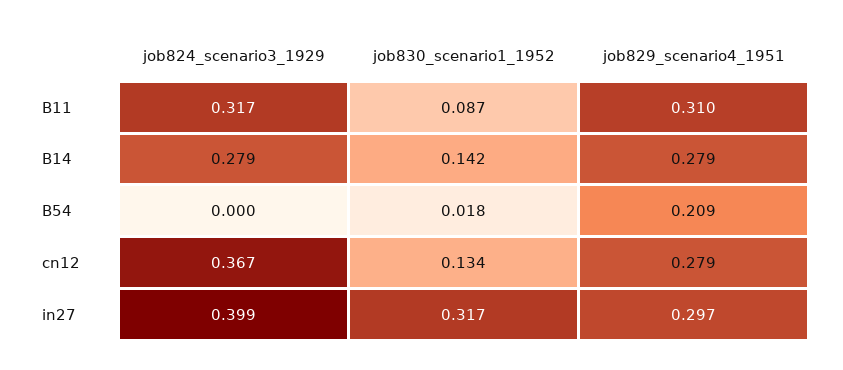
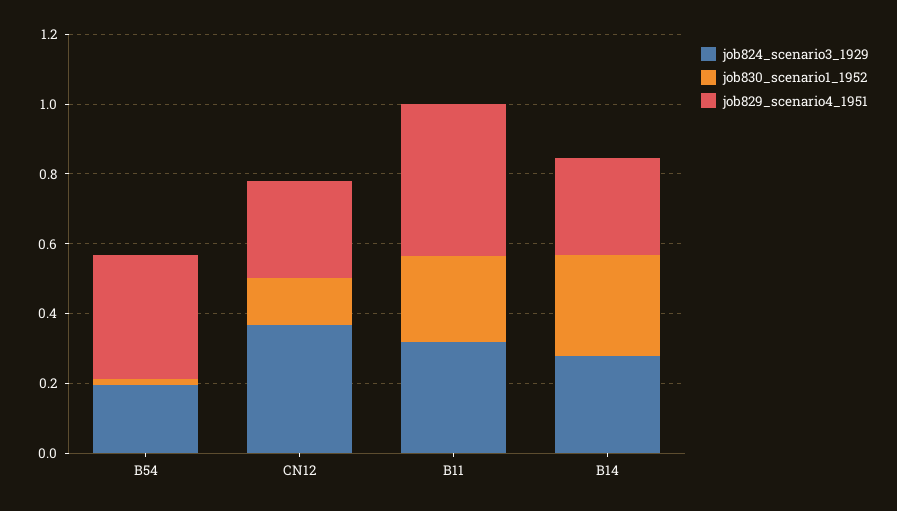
job830_scenario1_1952, B11: 0.087 -> 0.25
job829_scenario4_1951, B11: 0.31 -> 0.45
job830_scenario1_1952, B14: 0.142 -> 0.3
job824_scenario3_1929, B54: 0 -> 0.2
job829_scenario4_1951, B54: 0.209 -> 0.35
job824_scenario3_1929, in27: 0.399 -> none
job830_scenario1_1952, in27: 0.317 -> none
job829_scenario4_1951, in27: 0.297 -> none

